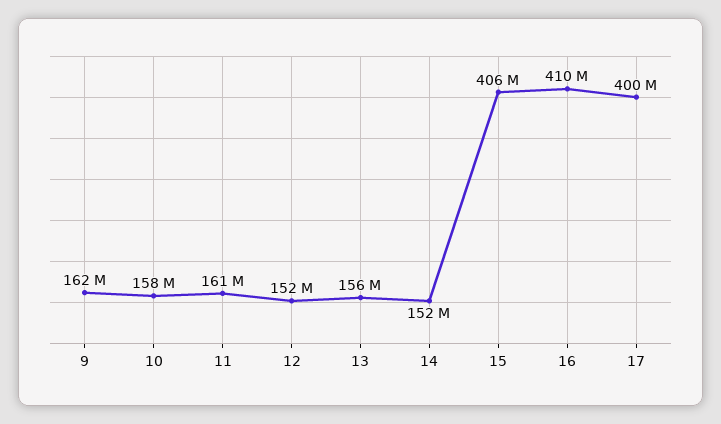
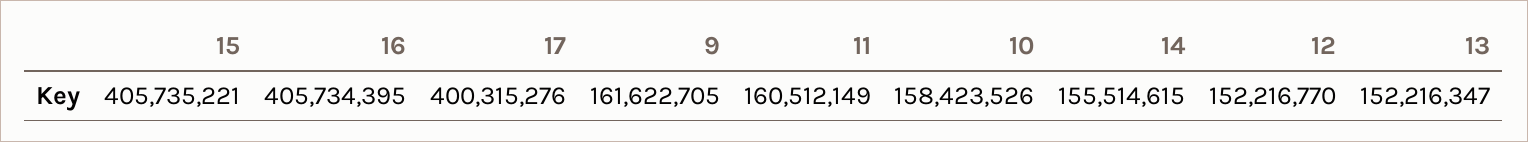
13: 156000000 -> 152216347
14: 152000000 -> 155514615
16: 410000000 -> 405734395

